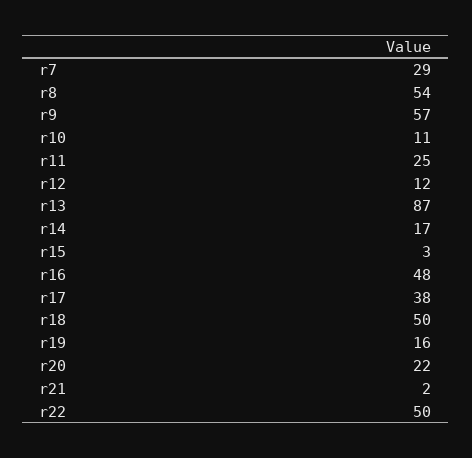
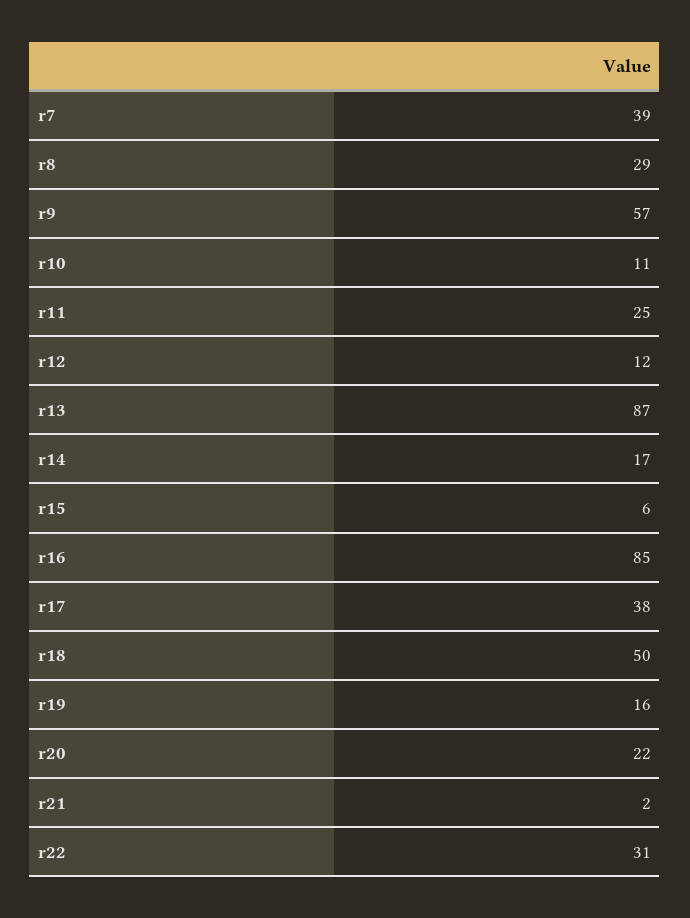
r7: 29 -> 39
r8: 54 -> 29
r15: 3 -> 6
r16: 48 -> 85
r22: 50 -> 31

